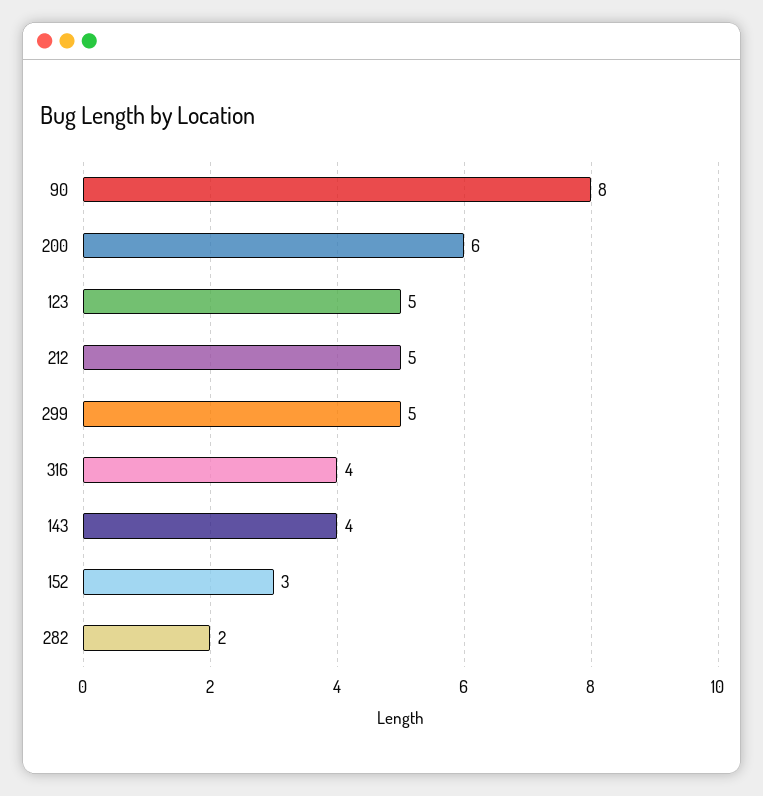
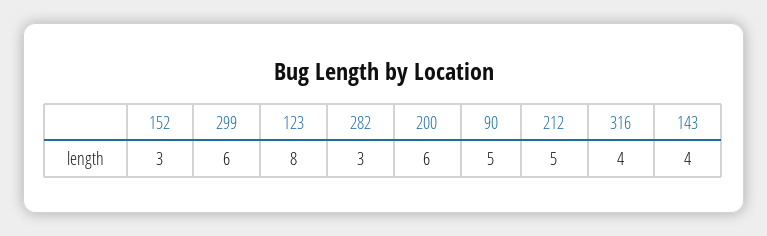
90: 8 -> 5
123: 5 -> 8
299: 5 -> 6
282: 2 -> 3

